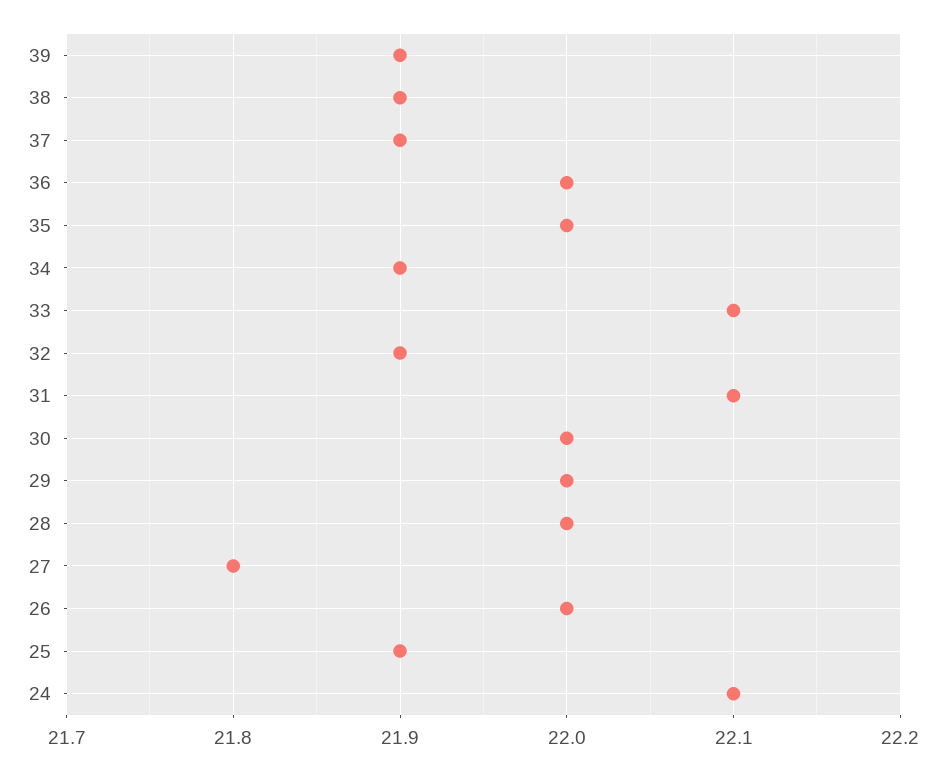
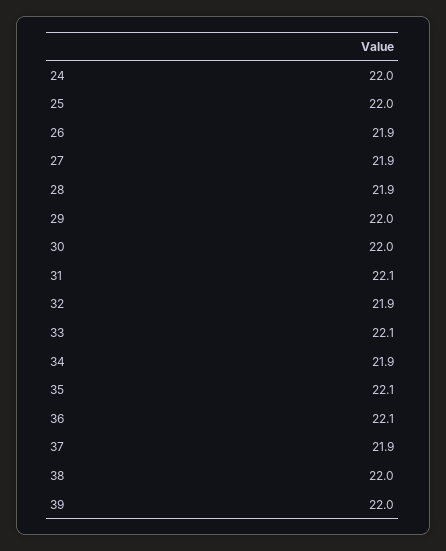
39: 21.9 -> 22
38: 21.9 -> 22
36: 22 -> 22.1
35: 22 -> 22.1
28: 22 -> 21.9
27: 21.8 -> 21.9
26: 22 -> 21.9
25: 21.9 -> 22
24: 22.1 -> 22

